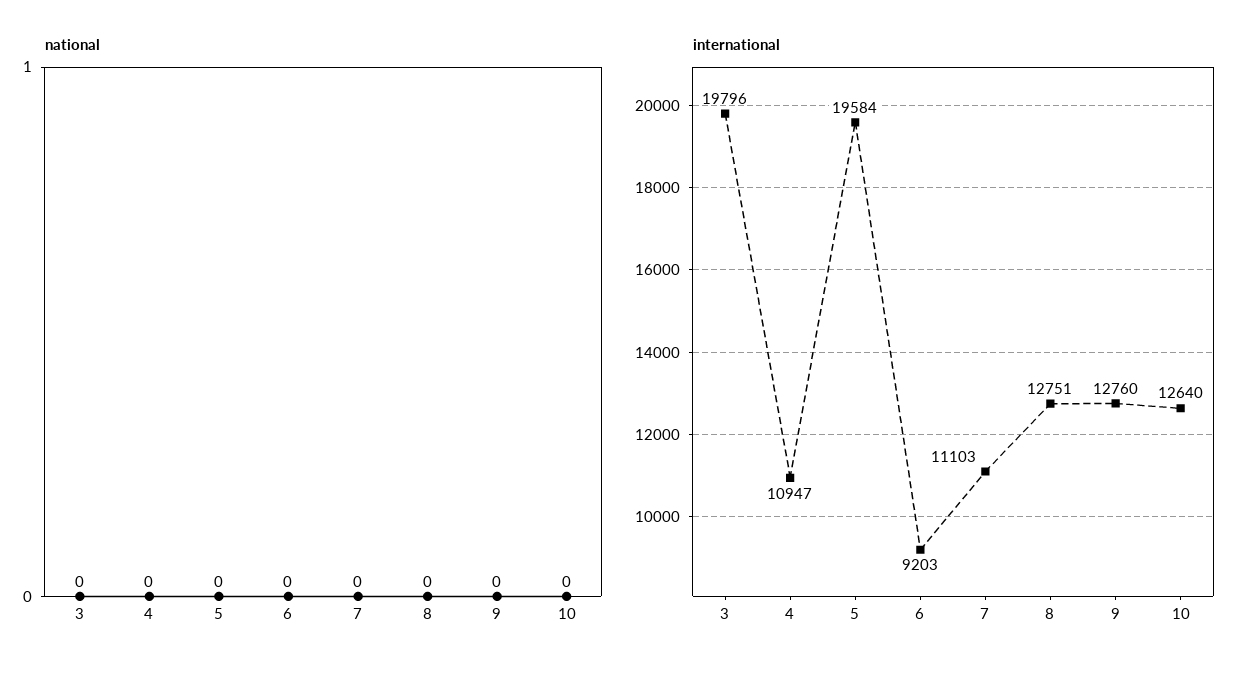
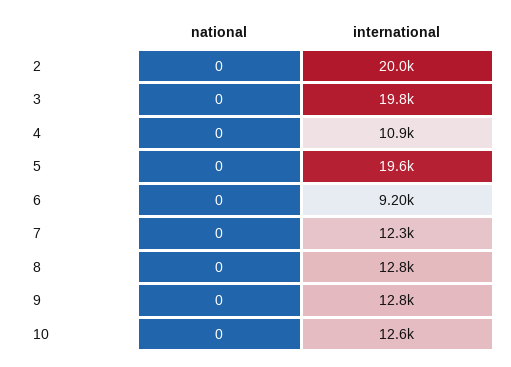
international, 7: 11103 -> 12300
national, 2: none -> 0
international, 2: none -> 20000

